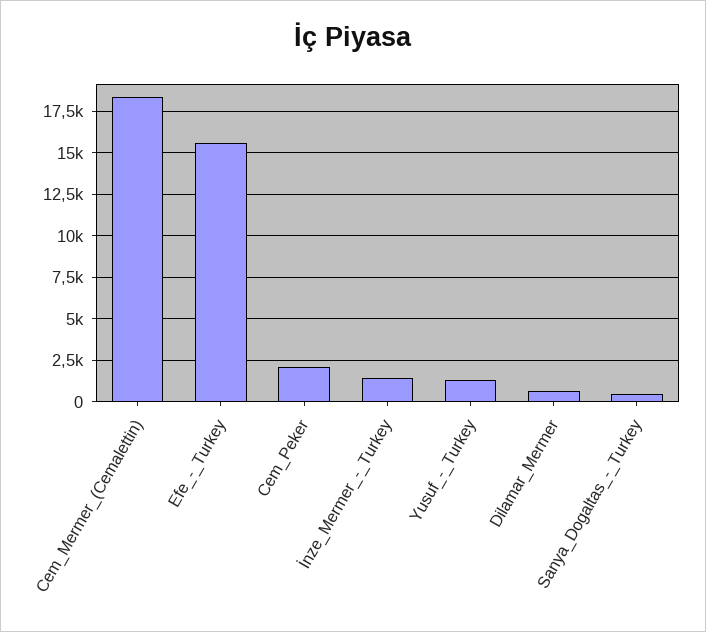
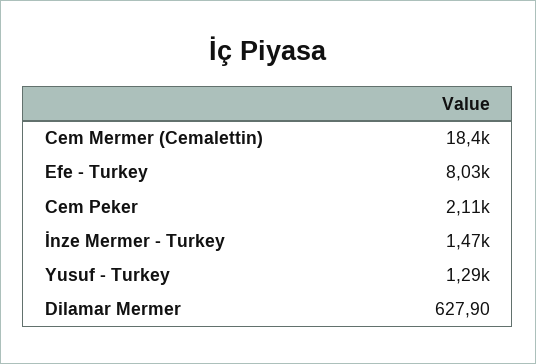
Efe_-_Turkey: 15500 -> 8030
Sanya_Dogaltas_-_Turkey: 500 -> none

